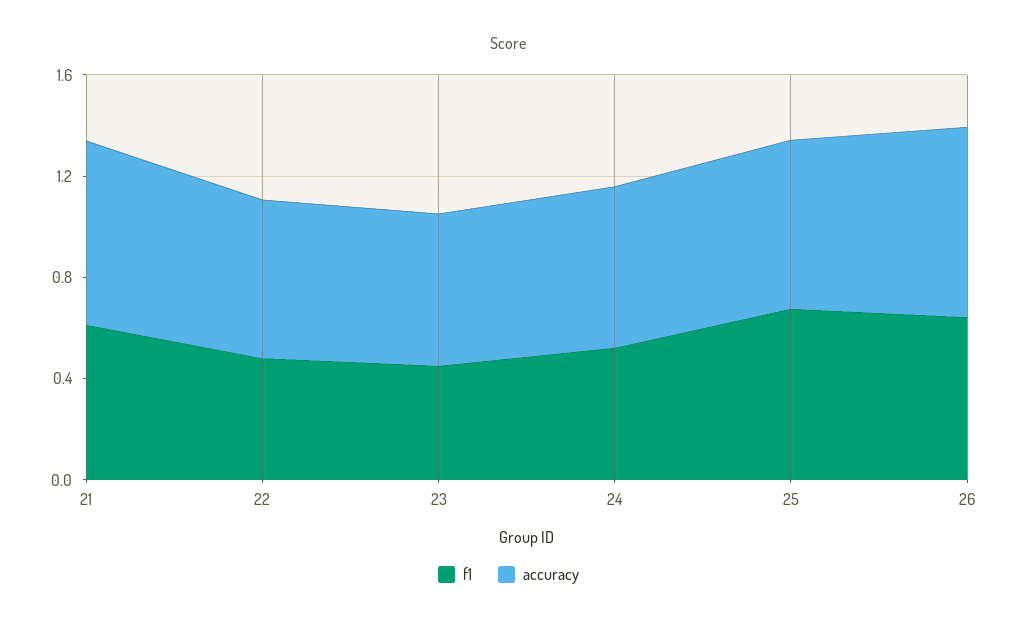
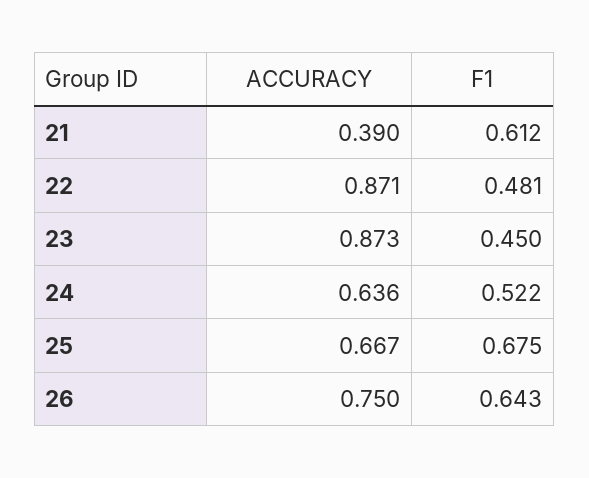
accuracy, 21: 0.7 -> 0.39
accuracy, 22: 0.6 -> 0.871
accuracy, 23: 0.6 -> 0.873

